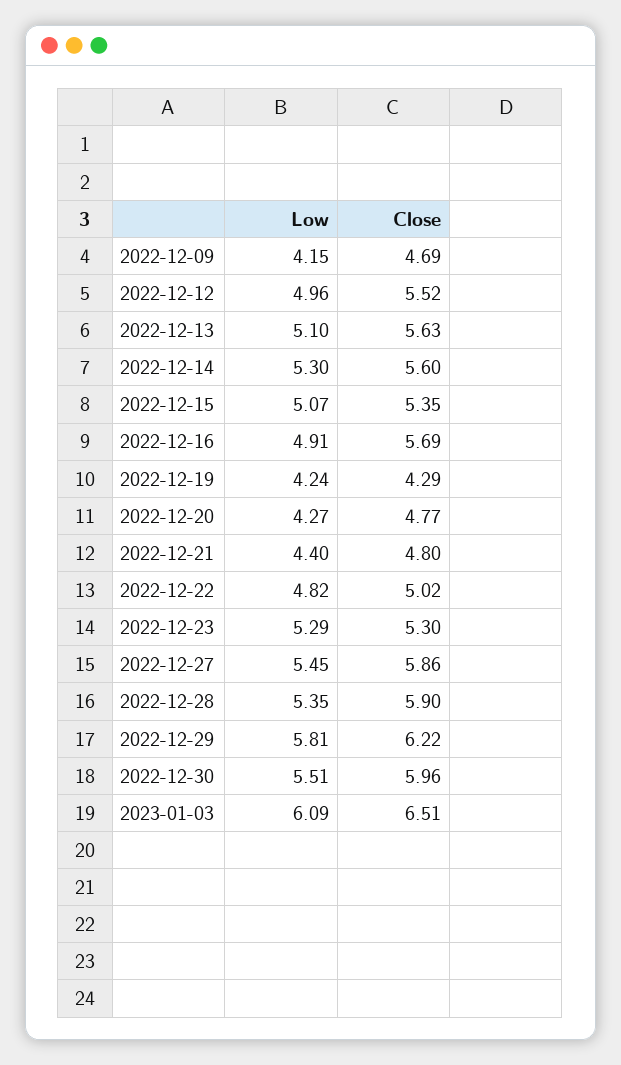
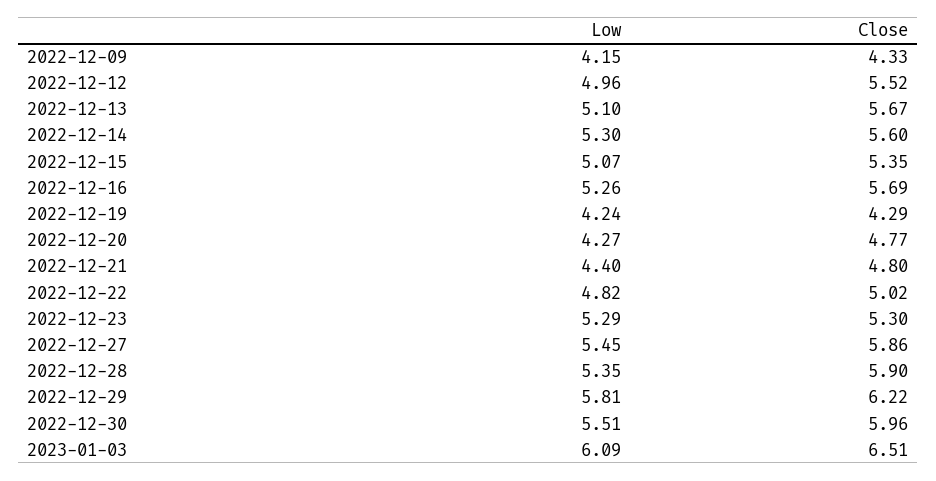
Close, 2022-12-09: 4.69 -> 4.33
Close, 2022-12-13: 5.63 -> 5.67
Low, 2022-12-16: 4.91 -> 5.26

